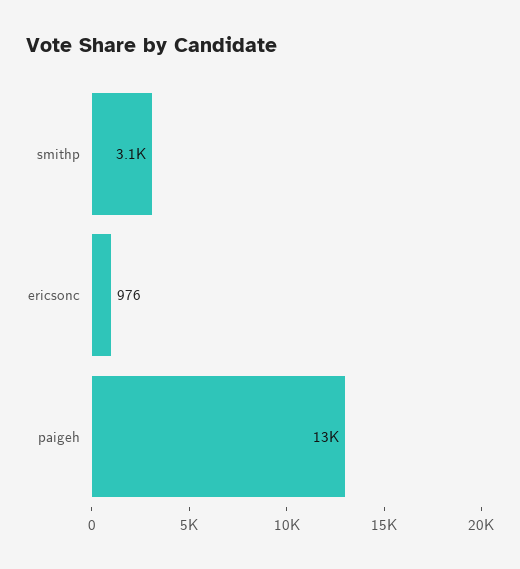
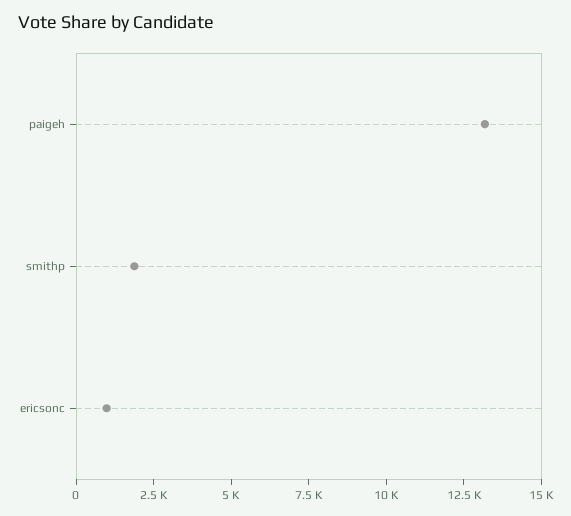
smithp: 3100 -> 2000

